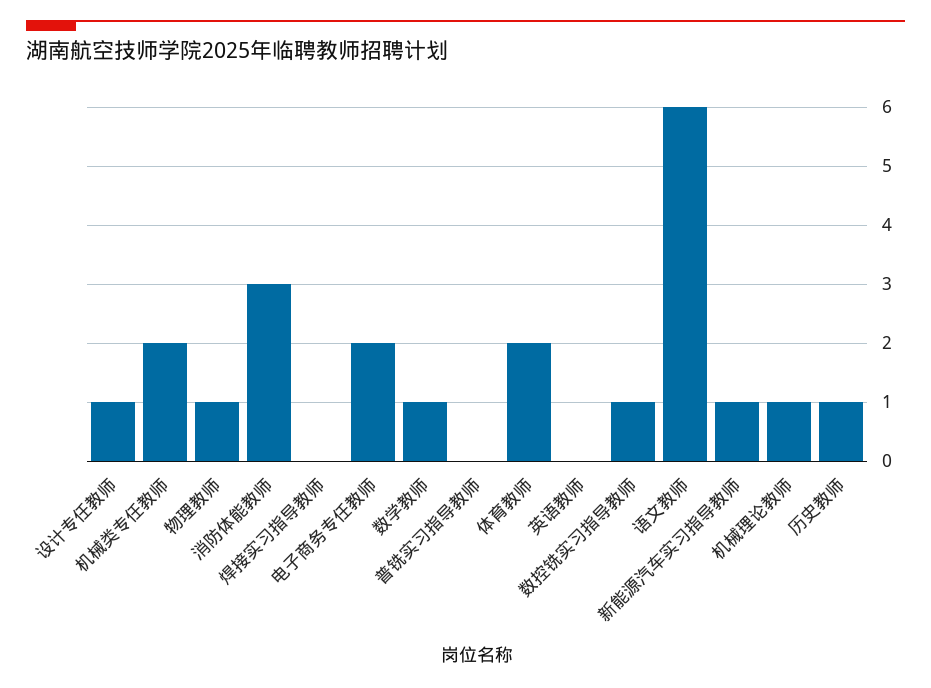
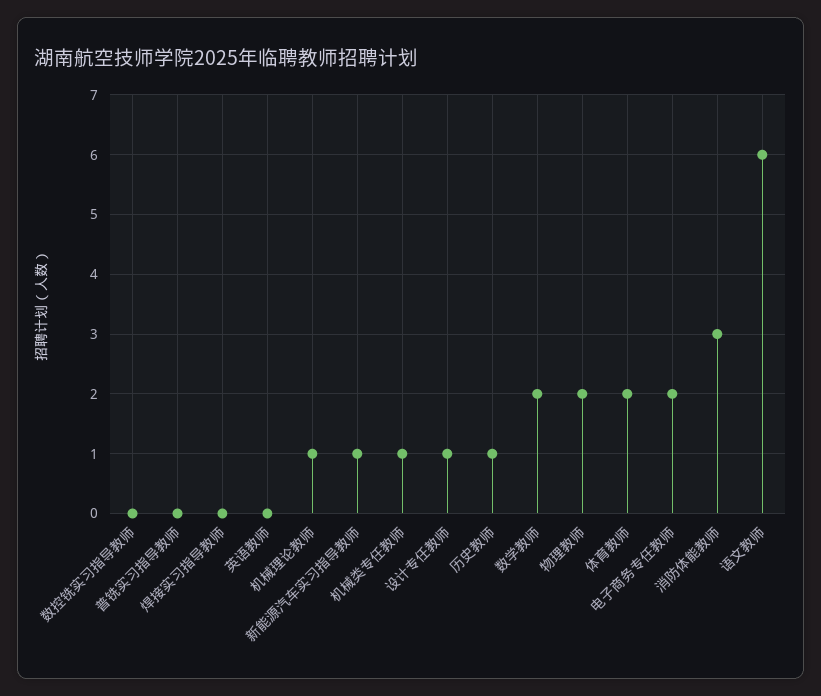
机械类专任教师: 2 -> 1
物理教师: 1 -> 2
数学教师: 1 -> 2
数控铣实习指导教师: 1 -> 0

